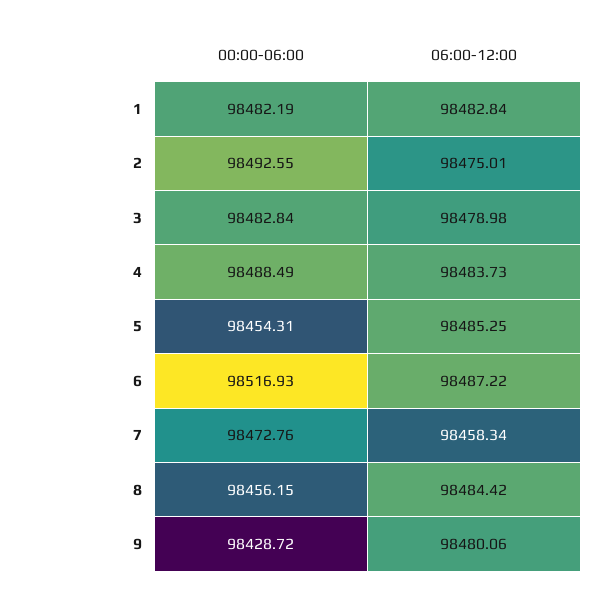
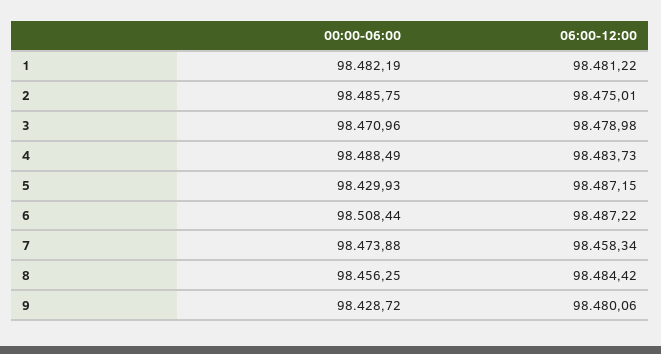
06:00-12:00, 1: 98482.84 -> 98481.22
00:00-06:00, 2: 98492.55 -> 98485.75
00:00-06:00, 3: 98482.84 -> 98470.96
00:00-06:00, 5: 98454.31 -> 98429.93
06:00-12:00, 5: 98485.25 -> 98487.15
00:00-06:00, 6: 98516.93 -> 98508.44
00:00-06:00, 7: 98472.76 -> 98473.88
00:00-06:00, 8: 98456.15 -> 98456.25

